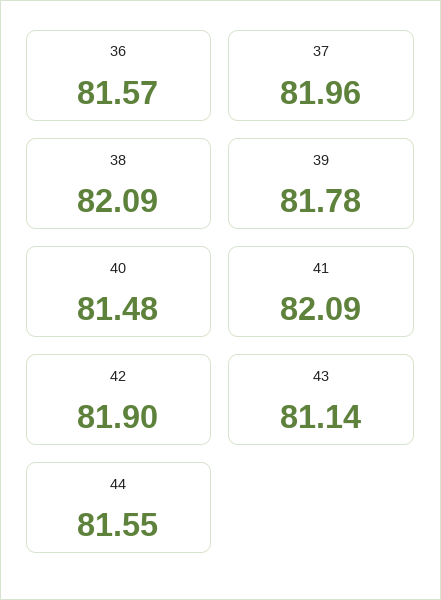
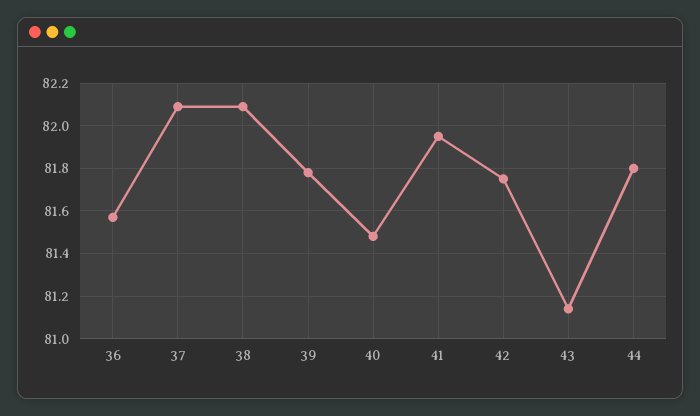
37: 81.96 -> 82.1
41: 82.09 -> 81.95
42: 81.9 -> 81.75
44: 81.55 -> 81.8

